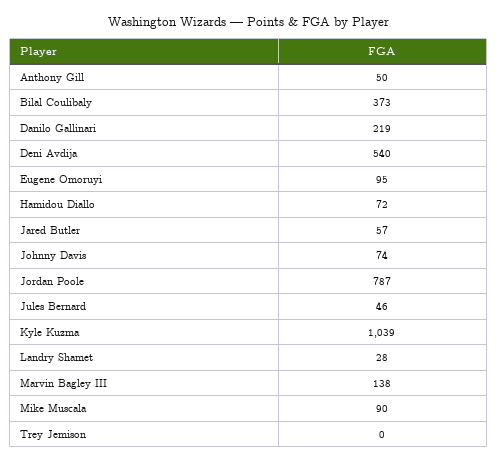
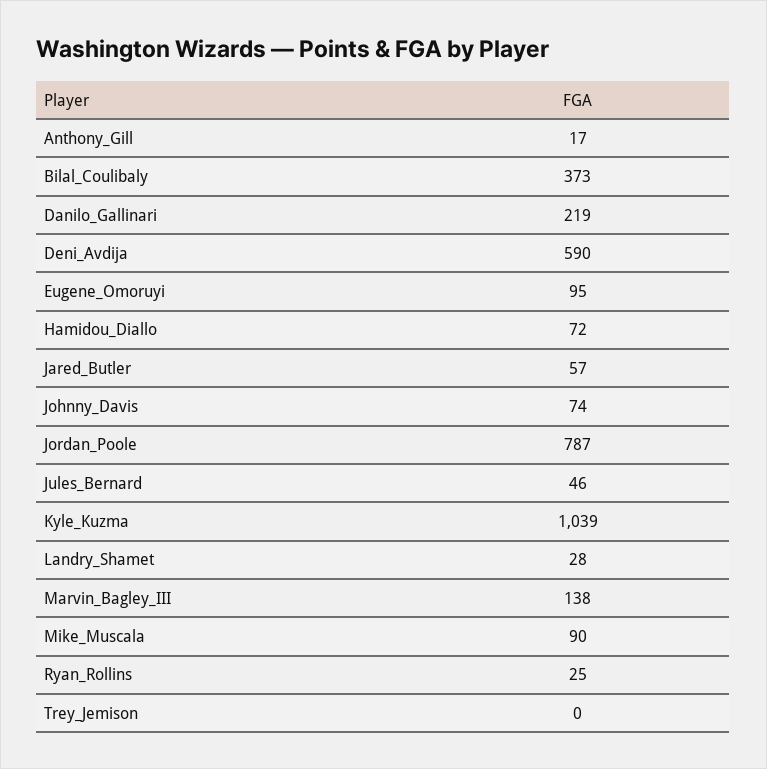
Anthony Gill: 50 -> 17
Deni Avdija: 540 -> 590
Ryan_Rollins: none -> 25

